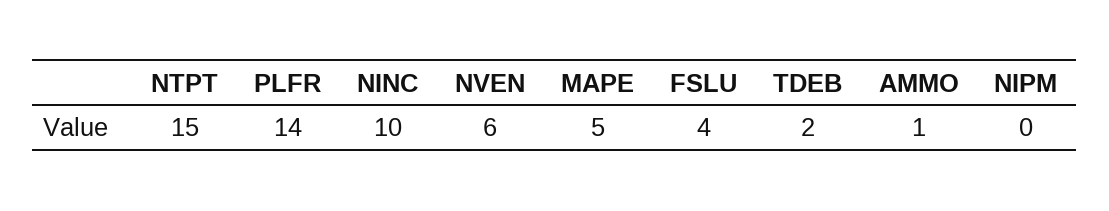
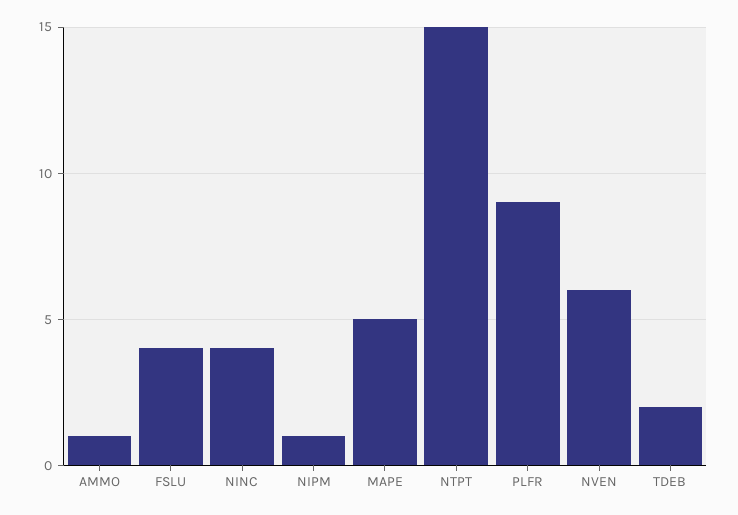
PLFR: 14 -> 9
NINC: 10 -> 4
NIPM: 0 -> 1

